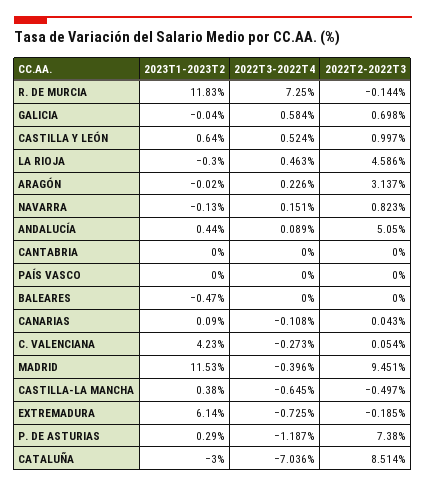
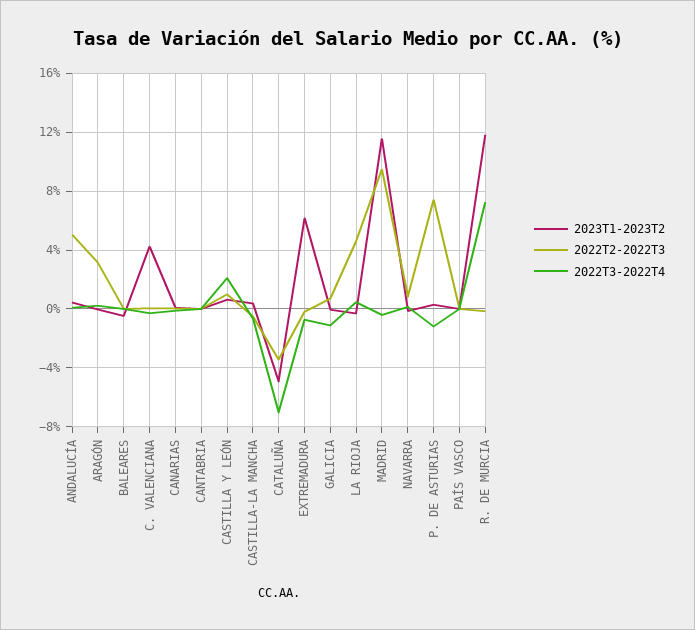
2022T3-2022T4, GALICIA: 0.584 -> -1
2022T3-2022T4, CASTILLA Y LEÓN: 0.524 -> 2
2023T1-2023T2, CATALUÑA: -3 -> -5
2022T2-2022T3, CATALUÑA: 8.514 -> -3.5

